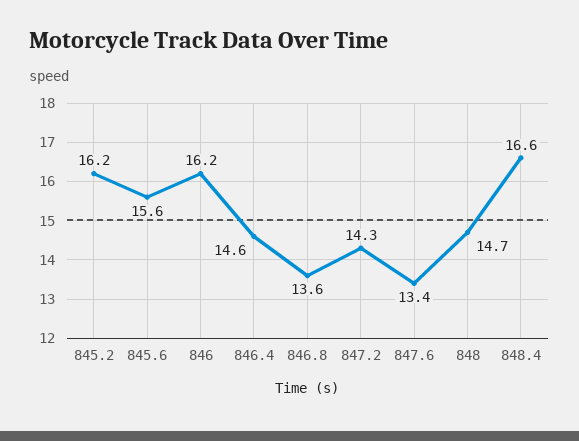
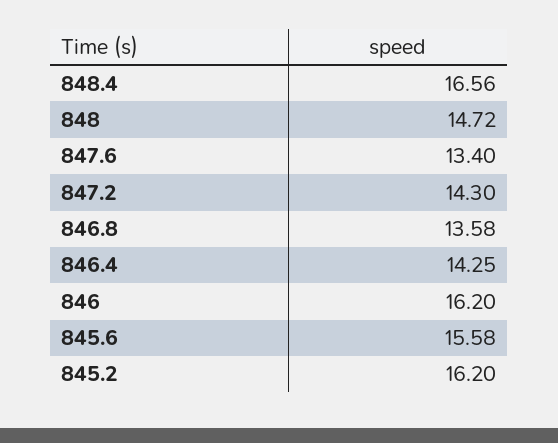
846.4: 14.6 -> 14.25

